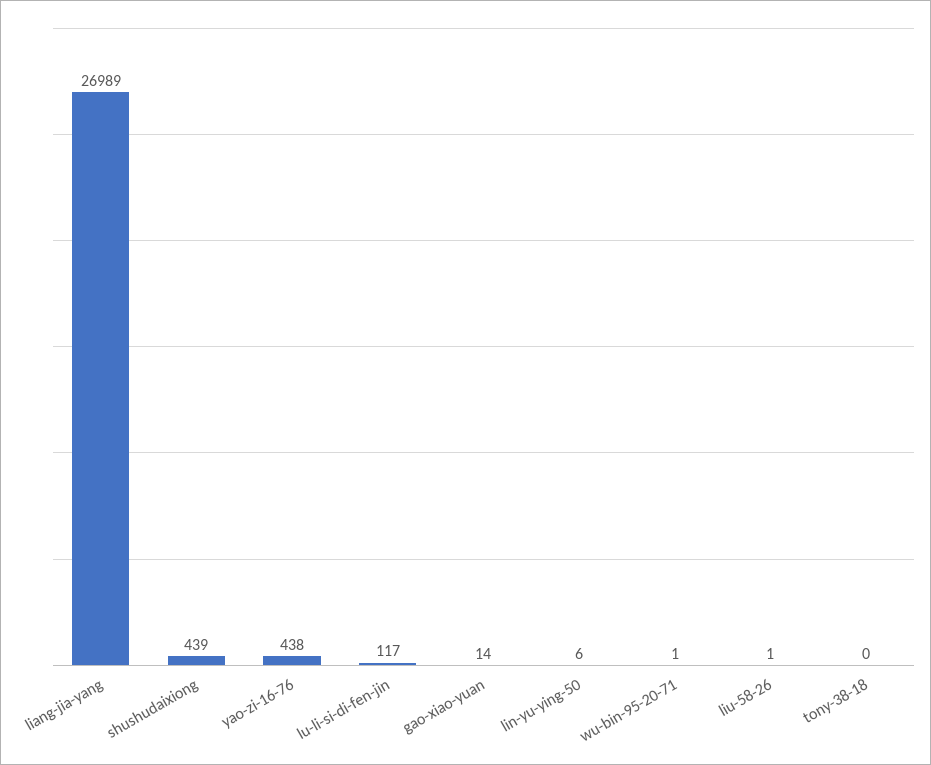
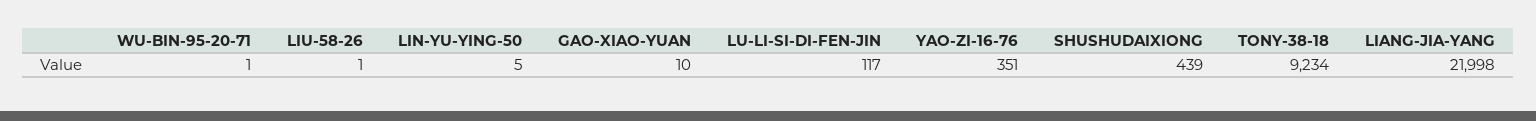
liang-jia-yang: 26989 -> 21998
yao-zi-16-76: 438 -> 351
gao-xiao-yuan: 14 -> 10
lin-yu-ying-50: 6 -> 5
tony-38-18: 0 -> 9234

